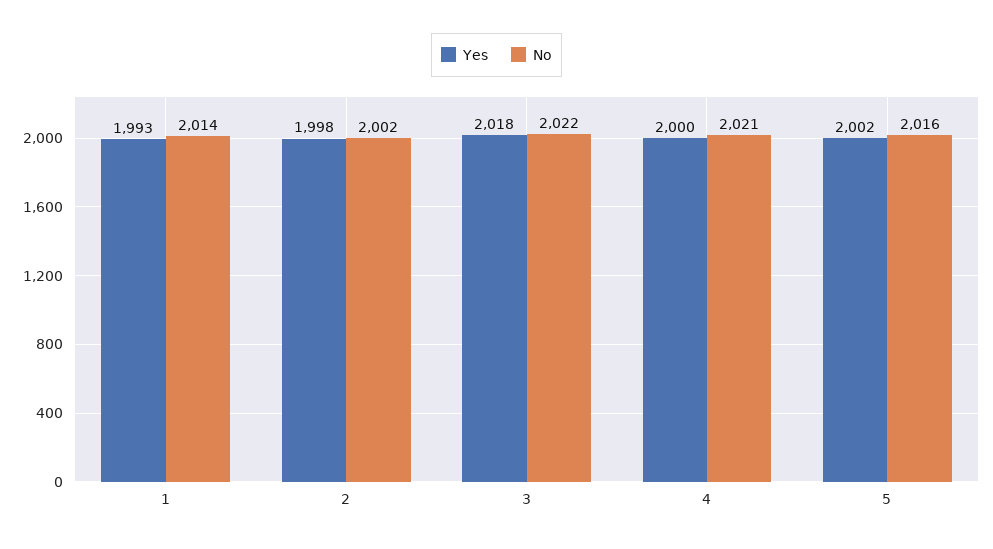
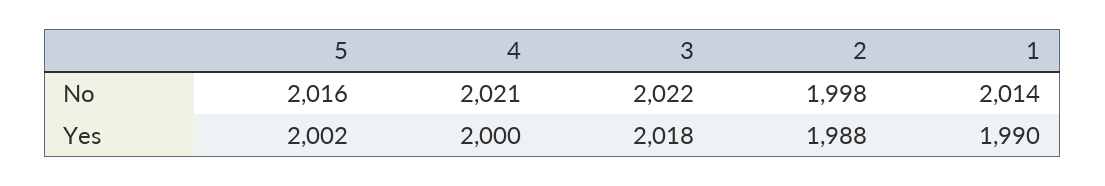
Yes, 1: 1993 -> 1990
Yes, 2: 1998 -> 1988
No, 2: 2002 -> 1998

